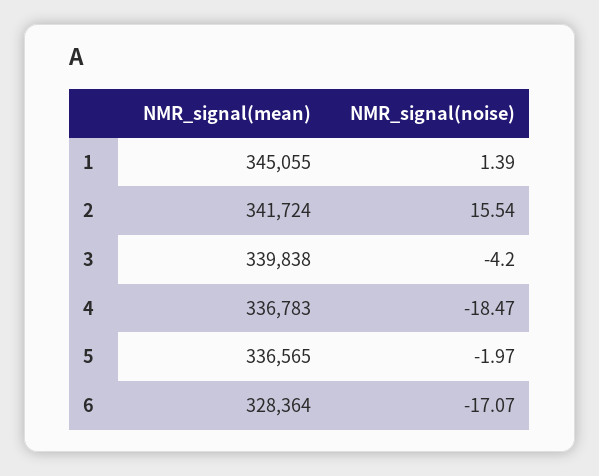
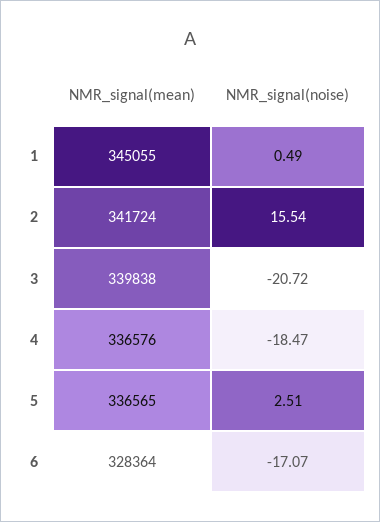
NMR_signal(noise), 1: 1.39 -> 0.49
NMR_signal(noise), 3: -4.2 -> -20.72
NMR_signal(mean), 4: 336783 -> 336576
NMR_signal(noise), 5: -1.97 -> 2.51

